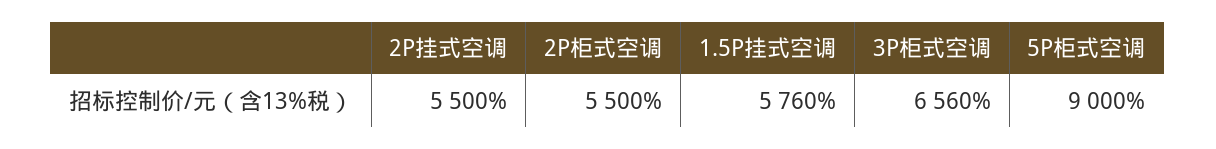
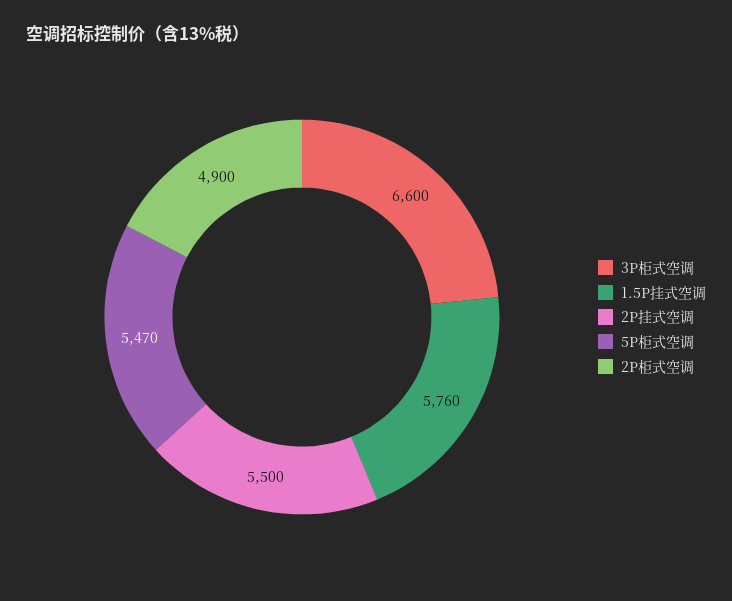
2P柜式空调: 5500 -> 4900
3P柜式空调: 6560 -> 6600
5P柜式空调: 9000 -> 5470

